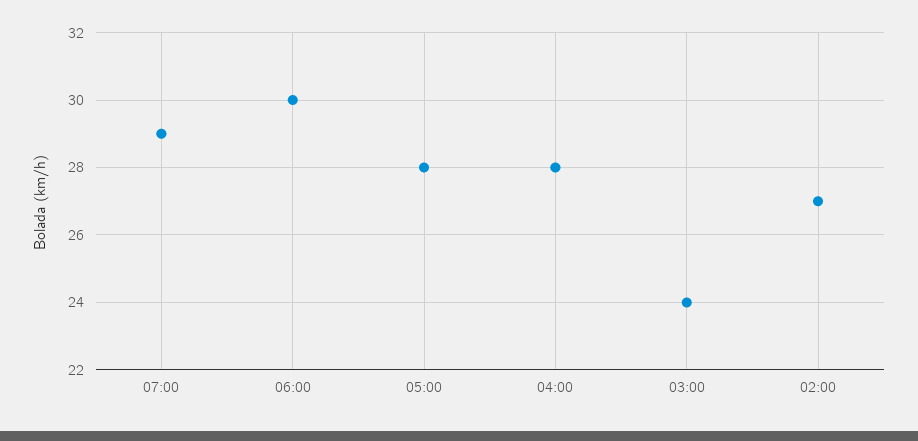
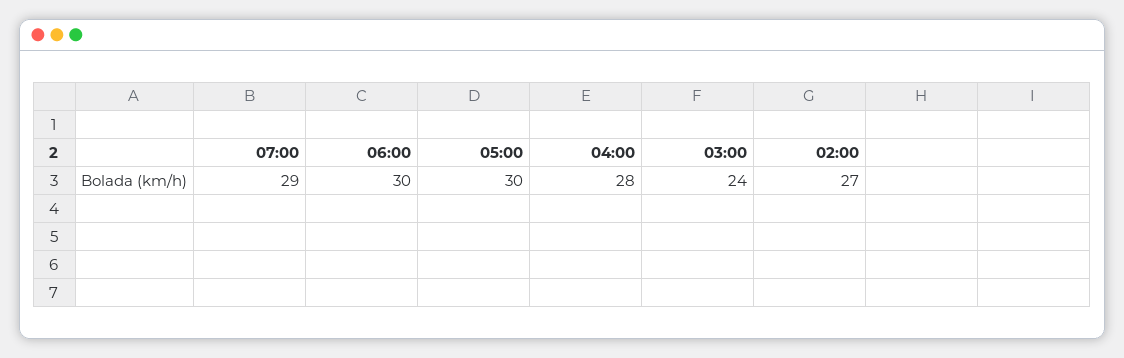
05:00: 28 -> 30

